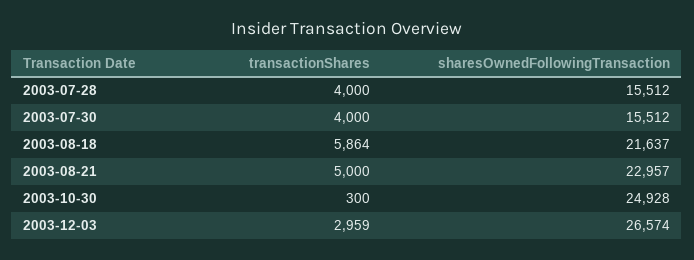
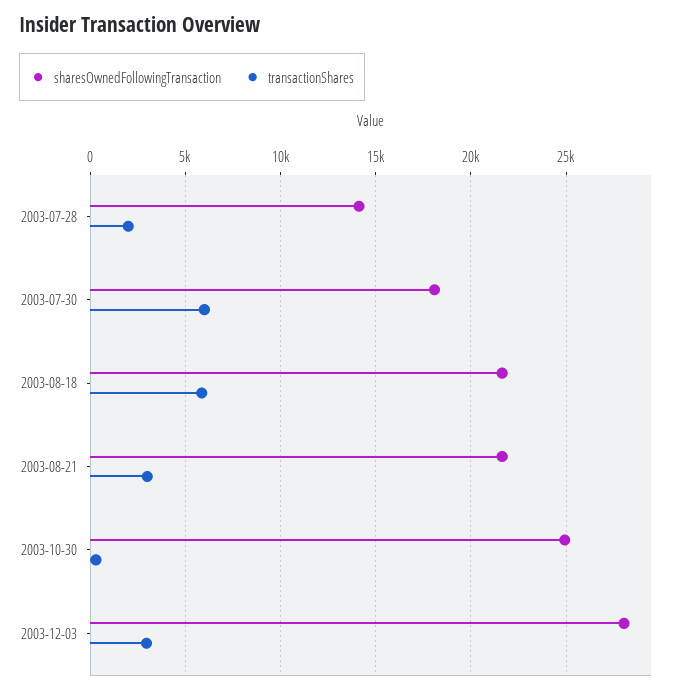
transactionShares, 2003-07-28: 4000 -> 2000
sharesOwnedFollowingTransaction, 2003-07-28: 15512 -> 14000
transactionShares, 2003-07-30: 4000 -> 6000
sharesOwnedFollowingTransaction, 2003-07-30: 15512 -> 18000
transactionShares, 2003-08-21: 5000 -> 3000
sharesOwnedFollowingTransaction, 2003-08-21: 22957 -> 21500
sharesOwnedFollowingTransaction, 2003-12-03: 26574 -> 28000

